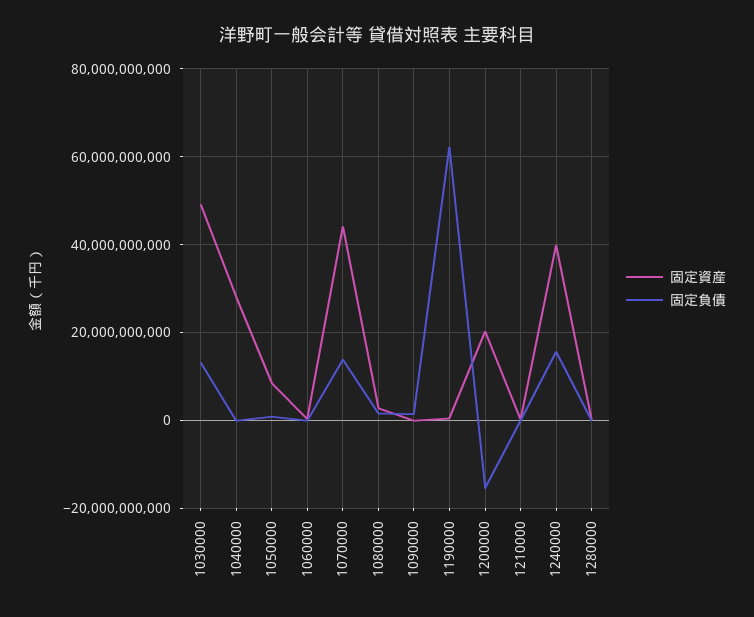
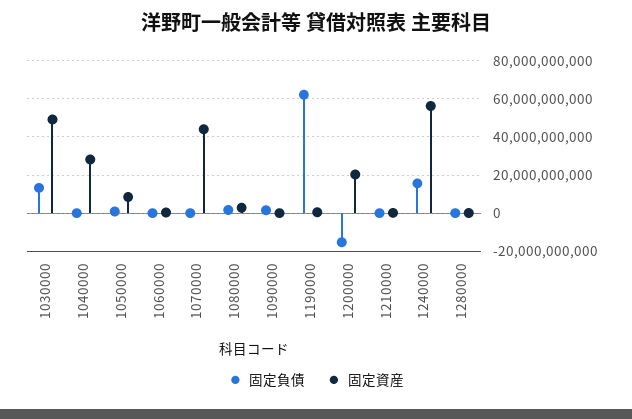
固定負債, 1070000: 14000000000 -> 0
固定資産, 1240000: 40000000000 -> 55000000000

